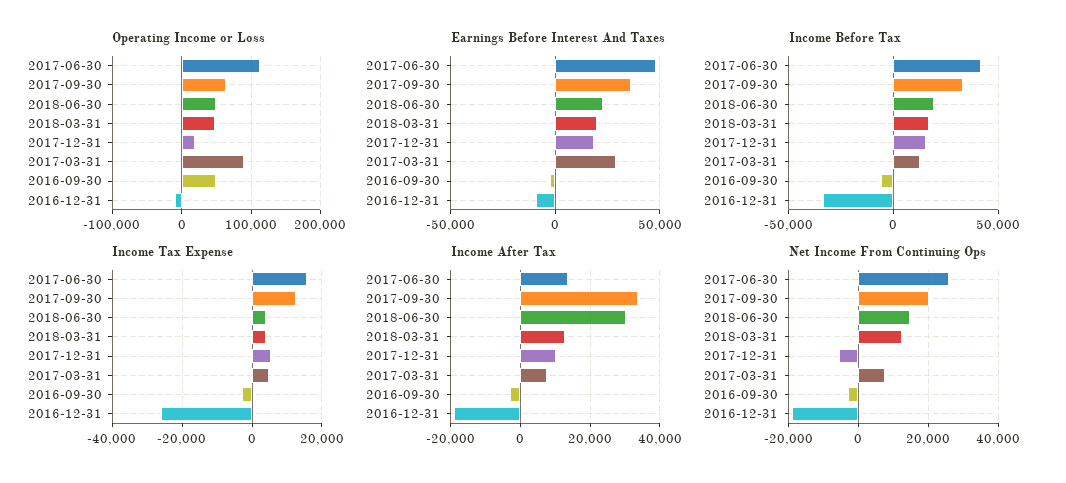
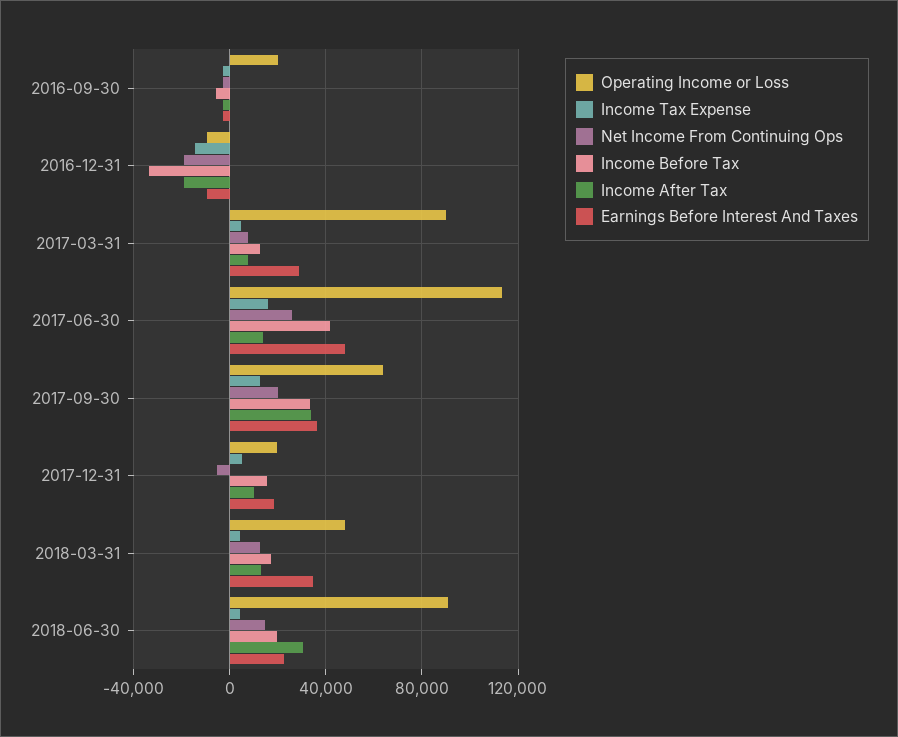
Operating Income or Loss, 2018-06-30: 50000 -> 90000
Operating Income or Loss, 2016-09-30: 50000 -> 20000
Earnings Before Interest And Taxes, 2018-03-31: 20000 -> 35000
Income Tax Expense, 2016-12-31: -26000 -> -15000

